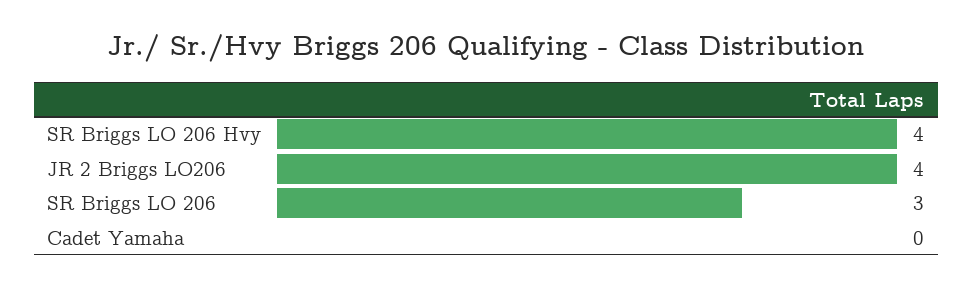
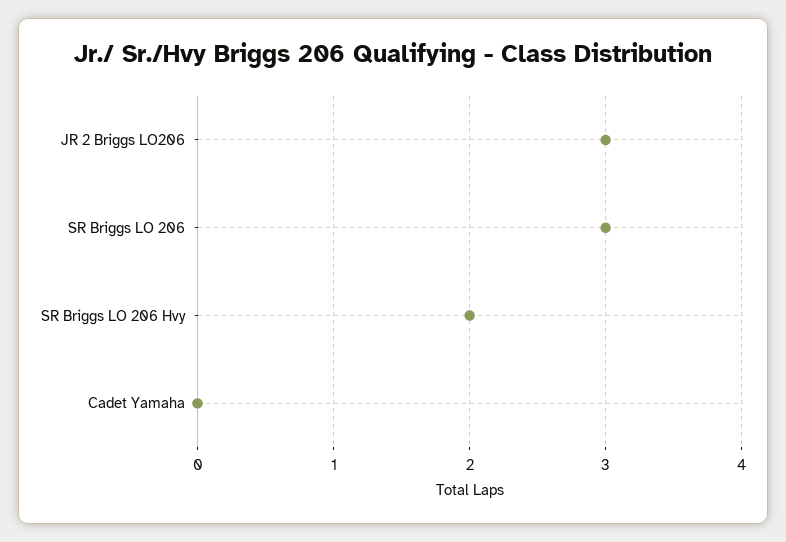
SR Briggs LO 206 Hvy: 4 -> 2
JR 2 Briggs LO206: 4 -> 3

